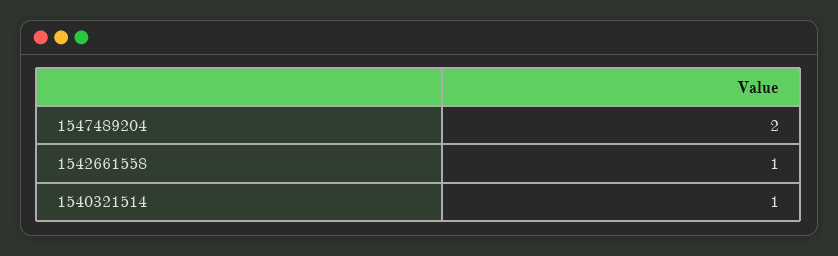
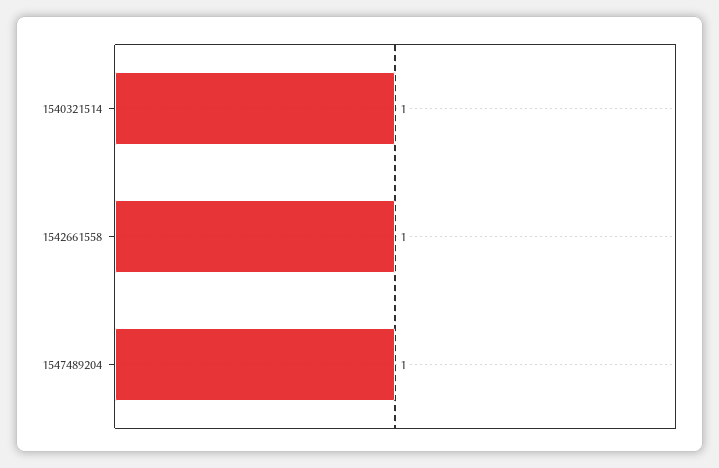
1547489204: 2 -> 1

